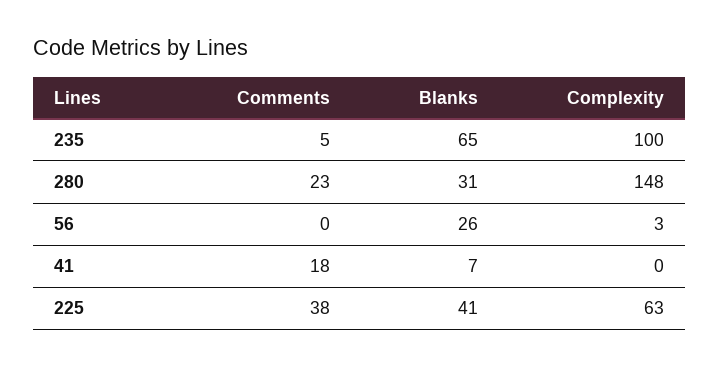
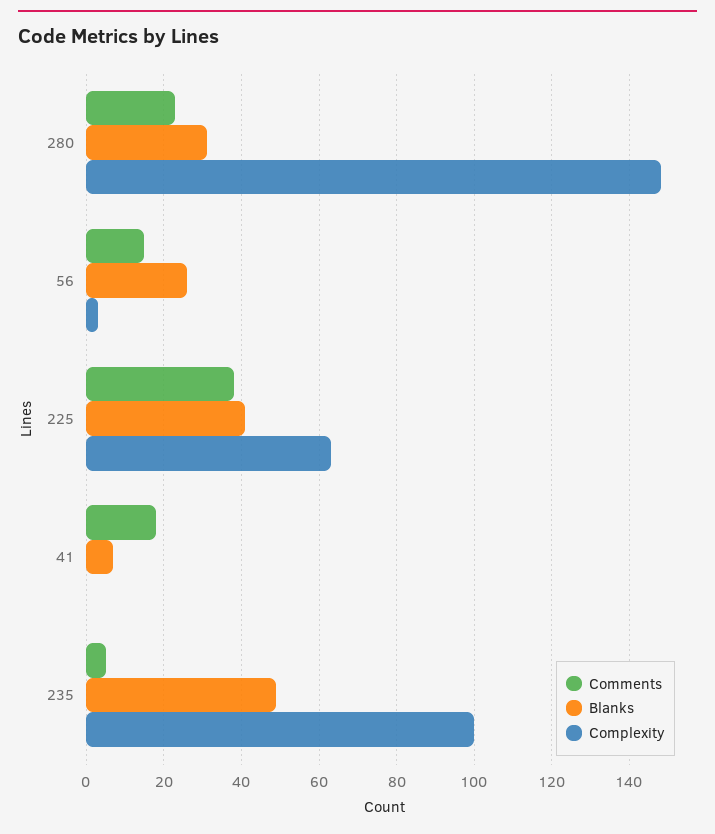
Blanks, 235: 65 -> 50
Comments, 56: 0 -> 15

